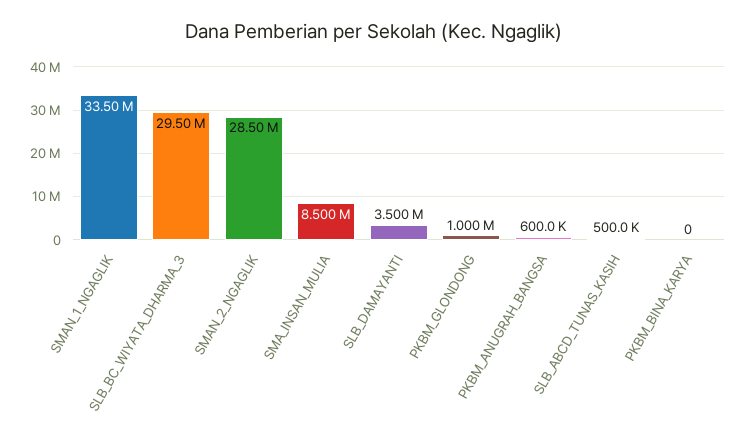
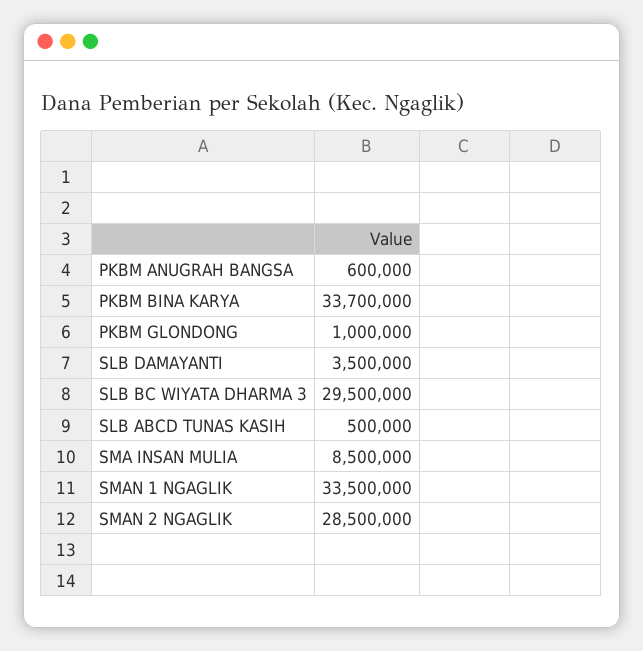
PKBM_BINA_KARYA: 0 -> 33700000

